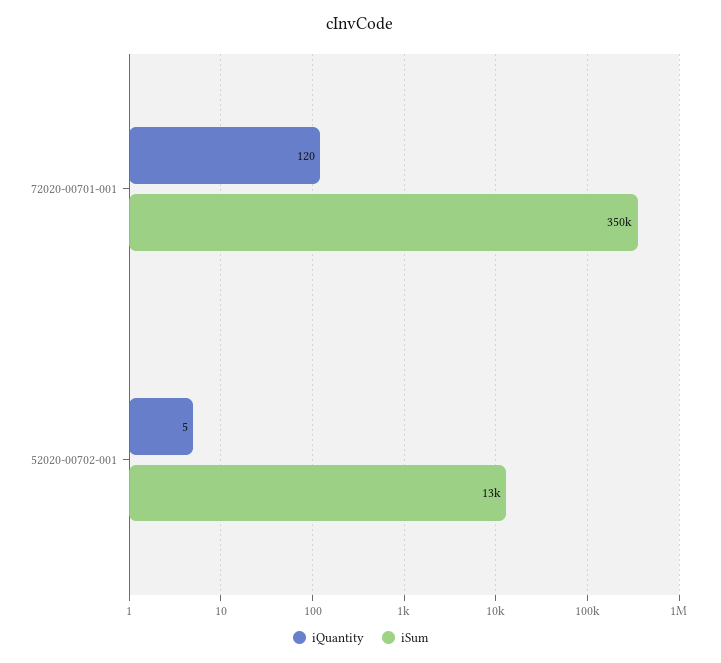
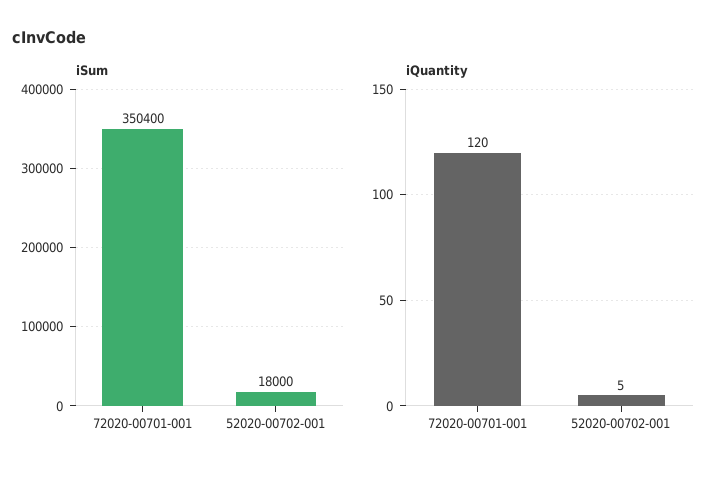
iSum, 52020-00702-001: 13000 -> 18000

